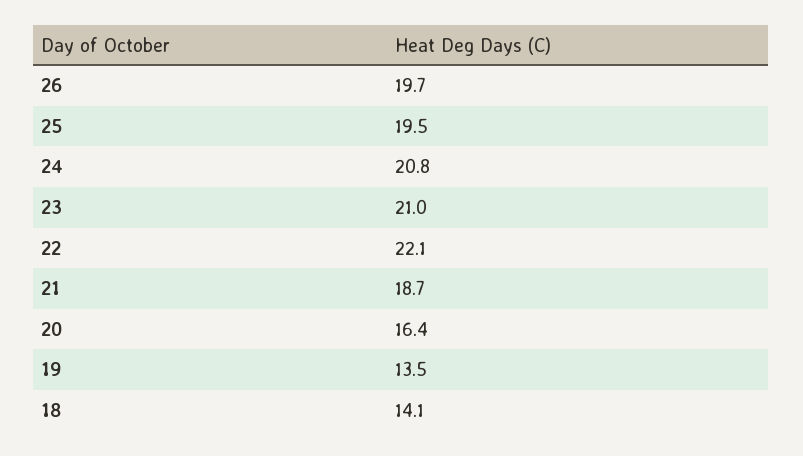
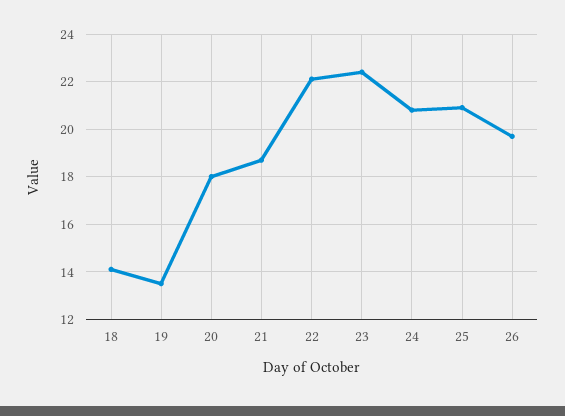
25: 19.5 -> 21
23: 21 -> 22.5
20: 16.4 -> 18

